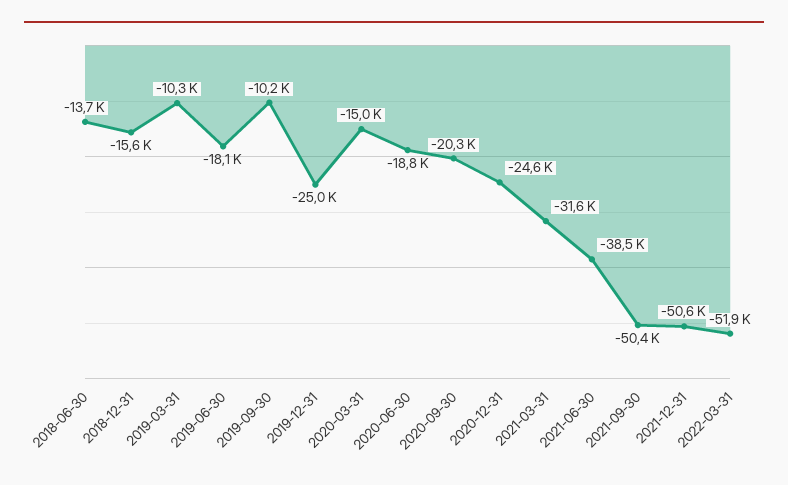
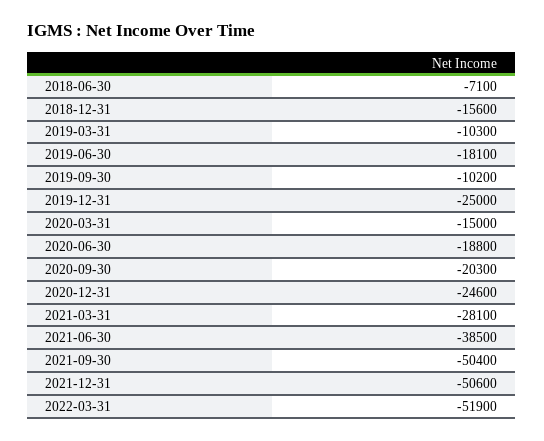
2018-06-30: -13700 -> -7100
2021-03-31: -31600 -> -28100

